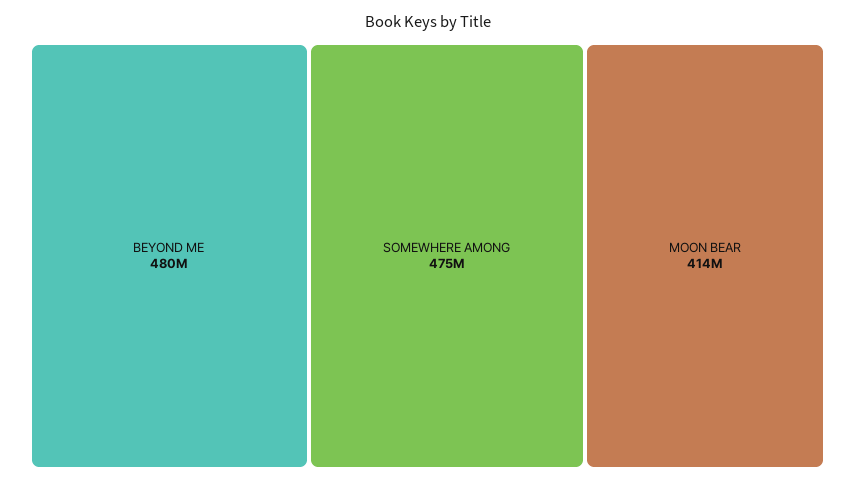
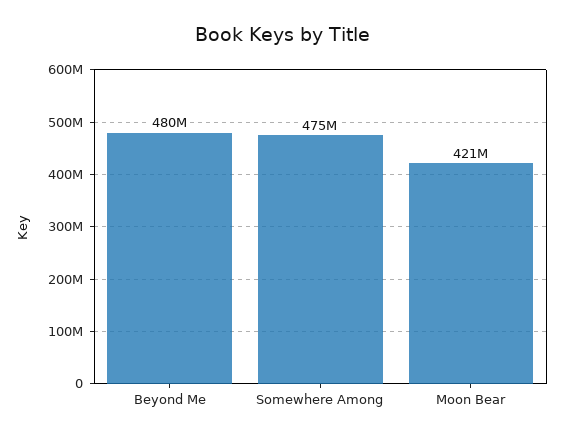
MOON BEAR: 414000000 -> 421000000

